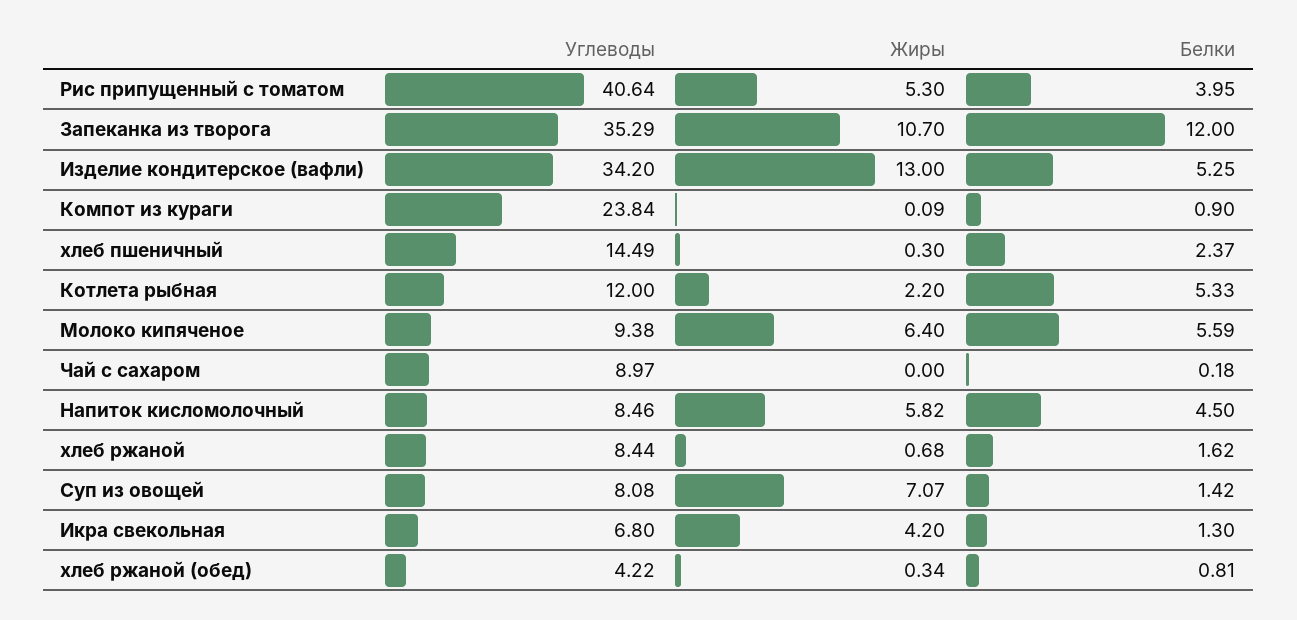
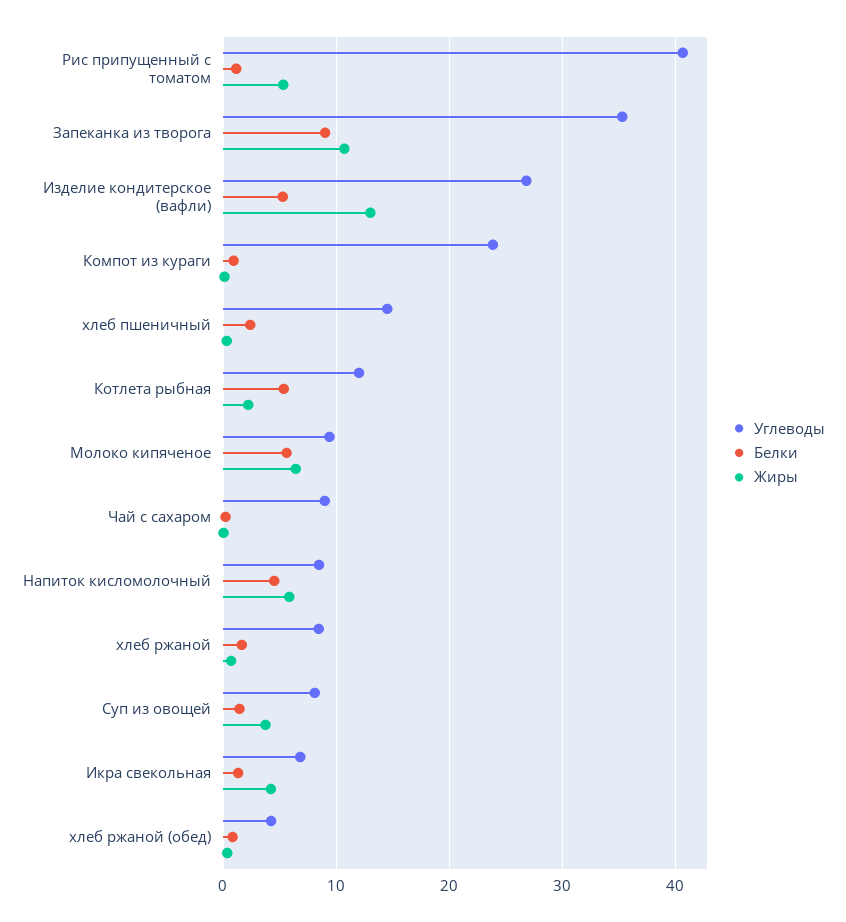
Белки, Рис припущенный с томатом: 3.95 -> 1
Белки, Запеканка из творога: 12 -> 9
Углеводы, Изделие кондитерское (вафли): 34.2 -> 27
Жиры, Суп из овощей: 7.07 -> 4

